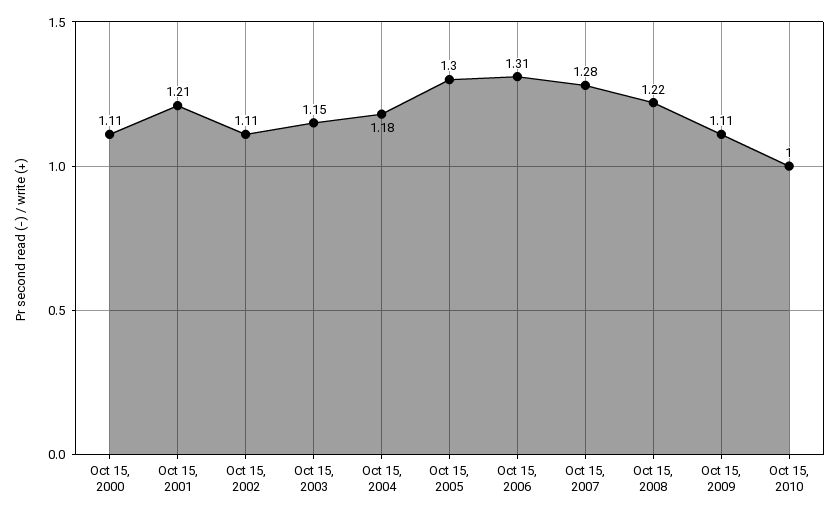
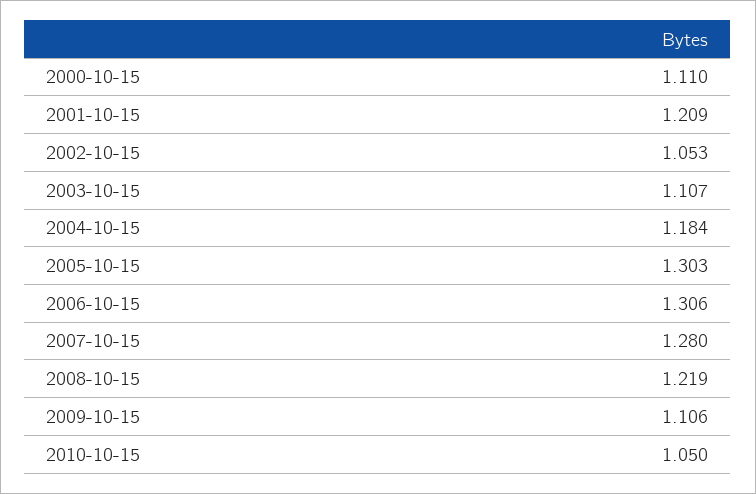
Oct 15, 2002: 1.11 -> 1.053
Oct 15, 2003: 1.15 -> 1.107
Oct 15, 2010: 1 -> 1.05

